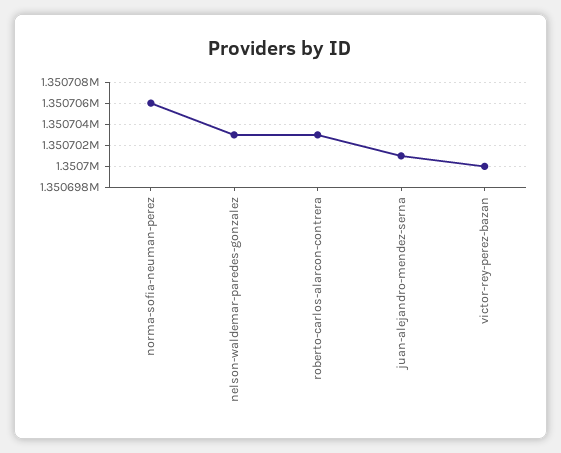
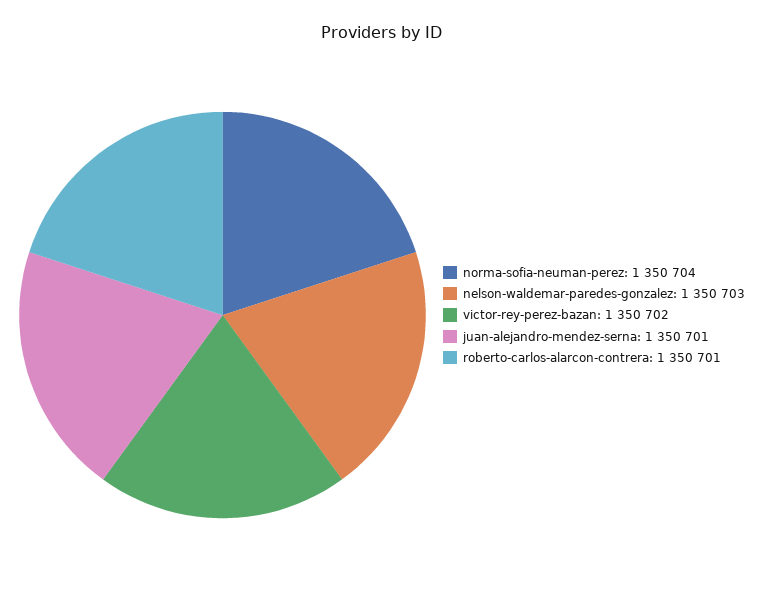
norma-sofia-neuman-perez: 1350706 -> 1350704
roberto-carlos-alarcon-contrera: 1350703 -> 1350701
victor-rey-perez-bazan: 1350700 -> 1350702

